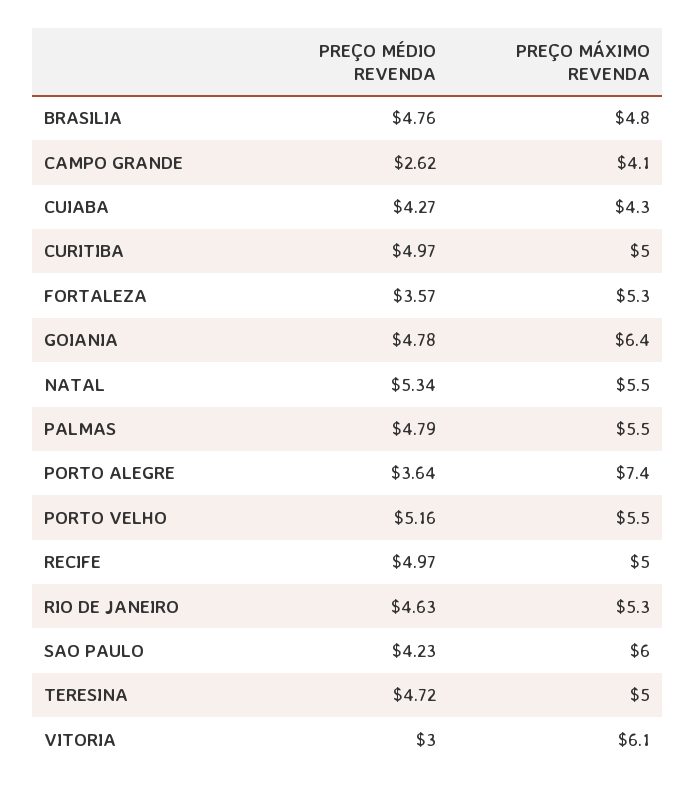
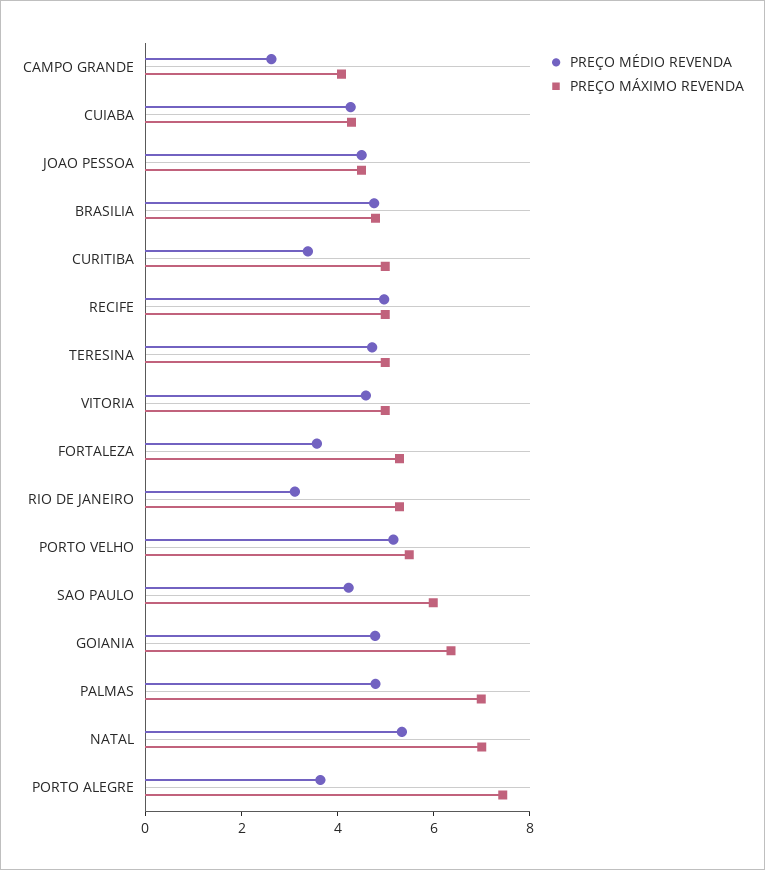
PREÇO MÉDIO REVENDA, CURITIBA: 4.97 -> 3.5
PREÇO MÁXIMO REVENDA, NATAL: 5.5 -> 7
PREÇO MÁXIMO REVENDA, PALMAS: 5.5 -> 7
PREÇO MÉDIO REVENDA, RIO DE JANEIRO: 4.63 -> 3
PREÇO MÉDIO REVENDA, VITORIA: 3 -> 4.5
PREÇO MÁXIMO REVENDA, VITORIA: 6.1 -> 5
PREÇO MÉDIO REVENDA, JOAO PESSOA: none -> 4.5
PREÇO MÁXIMO REVENDA, JOAO PESSOA: none -> 4.5

